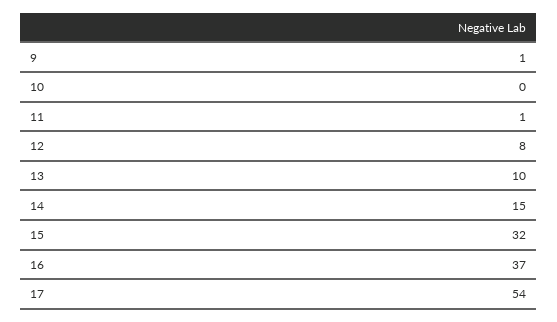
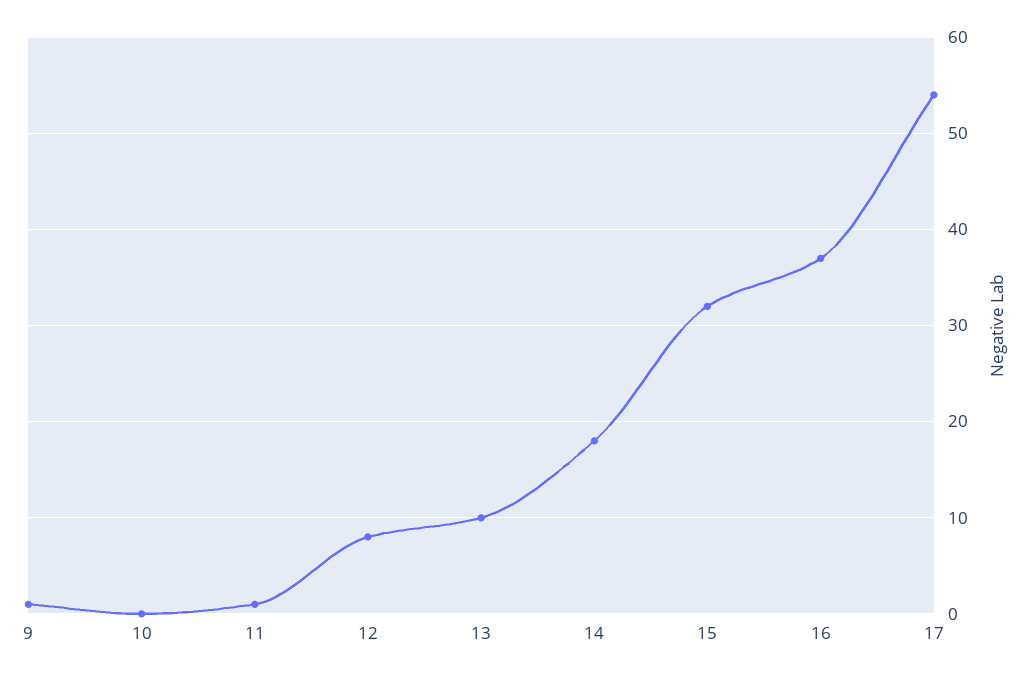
14: 15 -> 18

